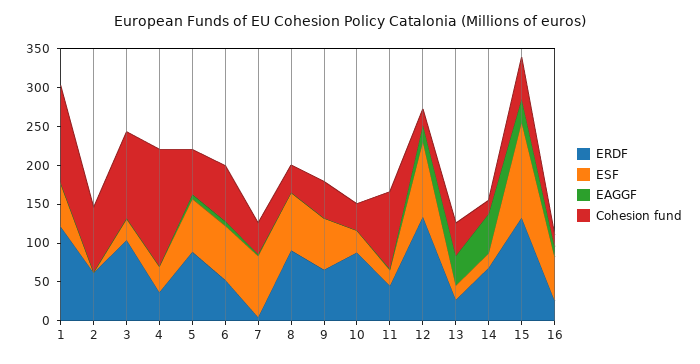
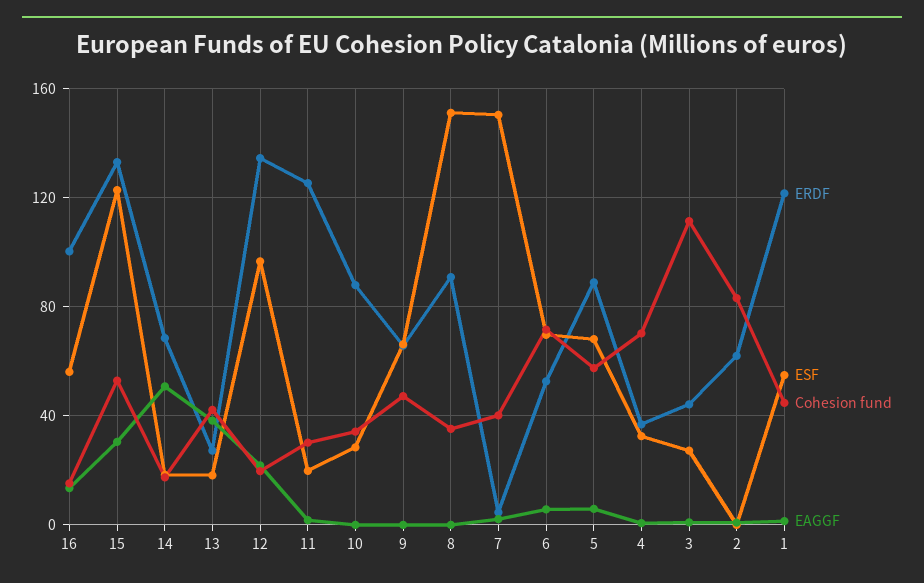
Cohesion fund, 1: 125 -> 45
ERDF, 3: 100 -> 45
Cohesion fund, 4: 150 -> 70
ESF, 7: 75 -> 150
ESF, 8: 75 -> 150
ERDF, 11: 50 -> 125
Cohesion fund, 11: 100 -> 30
ERDF, 16: 25 -> 100

